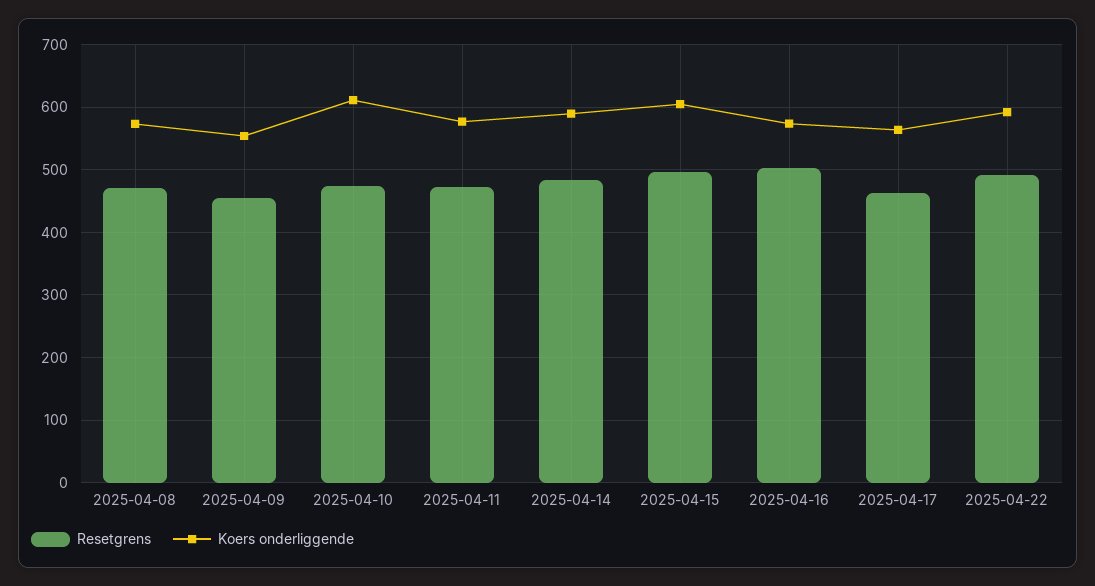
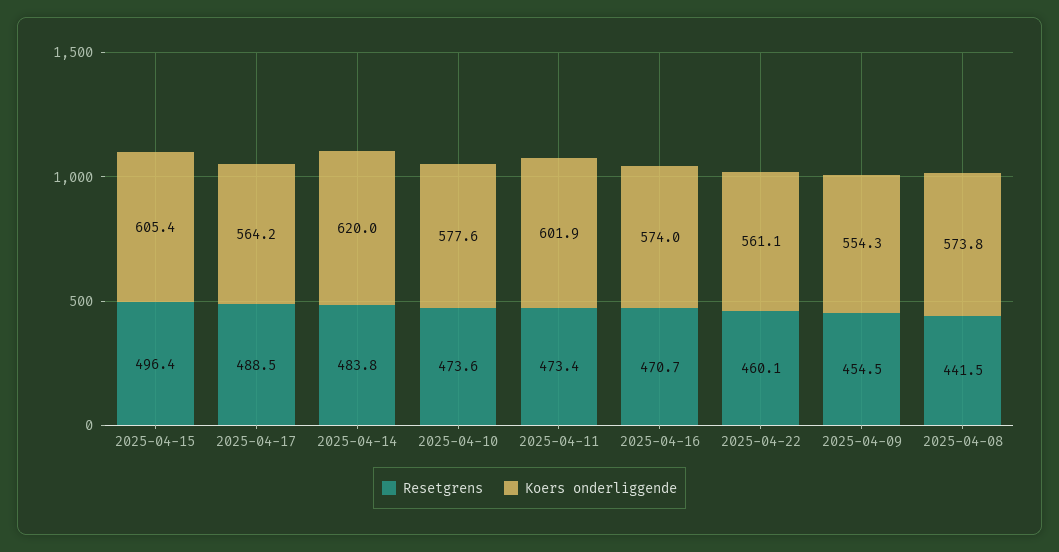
Resetgrens, 2025-04-08: 470 -> 441.5
Koers onderliggende, 2025-04-10: 610 -> 577.6
Koers onderliggende, 2025-04-11: 580 -> 601.9
Koers onderliggende, 2025-04-14: 590 -> 620
Resetgrens, 2025-04-16: 500 -> 470.7
Resetgrens, 2025-04-17: 460 -> 488.5
Resetgrens, 2025-04-22: 490 -> 460.1
Koers onderliggende, 2025-04-22: 590 -> 561.1

